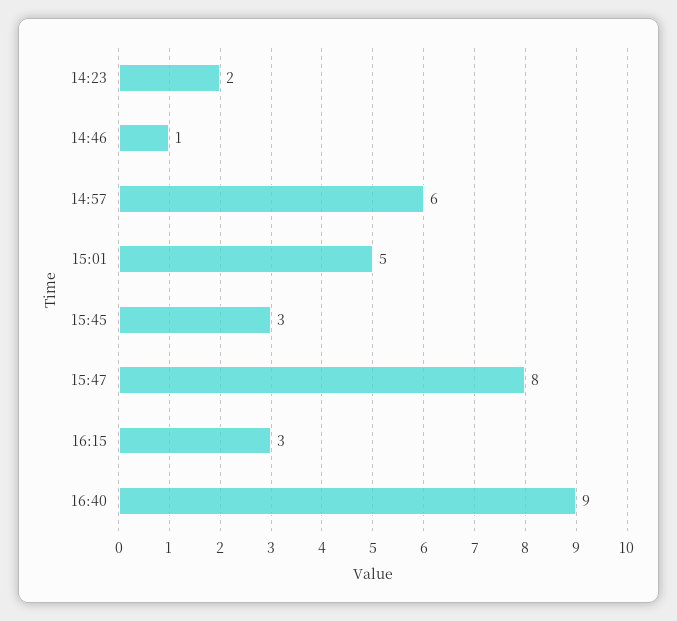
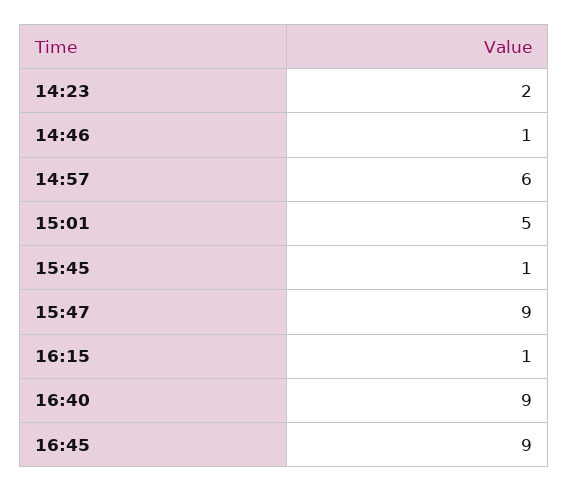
15:45: 3 -> 1
15:47: 8 -> 9
16:15: 3 -> 1
16:45: none -> 9

